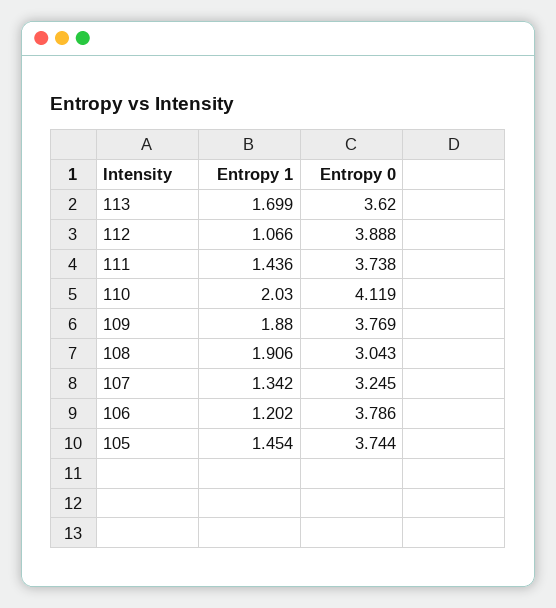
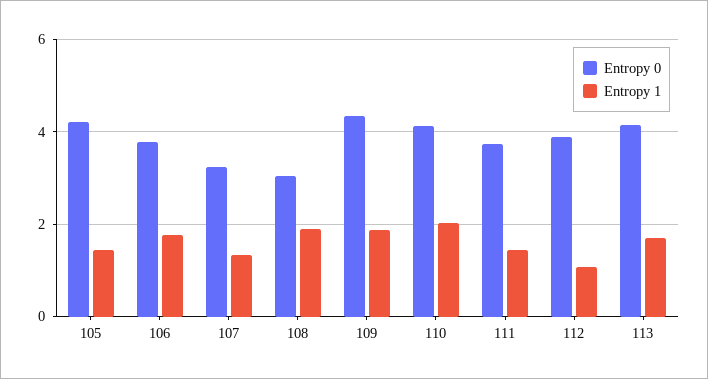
Entropy 0, 113: 3.62 -> 4.2
Entropy 0, 109: 3.769 -> 4.4
Entropy 1, 106: 1.202 -> 1.8
Entropy 0, 105: 3.744 -> 4.2

